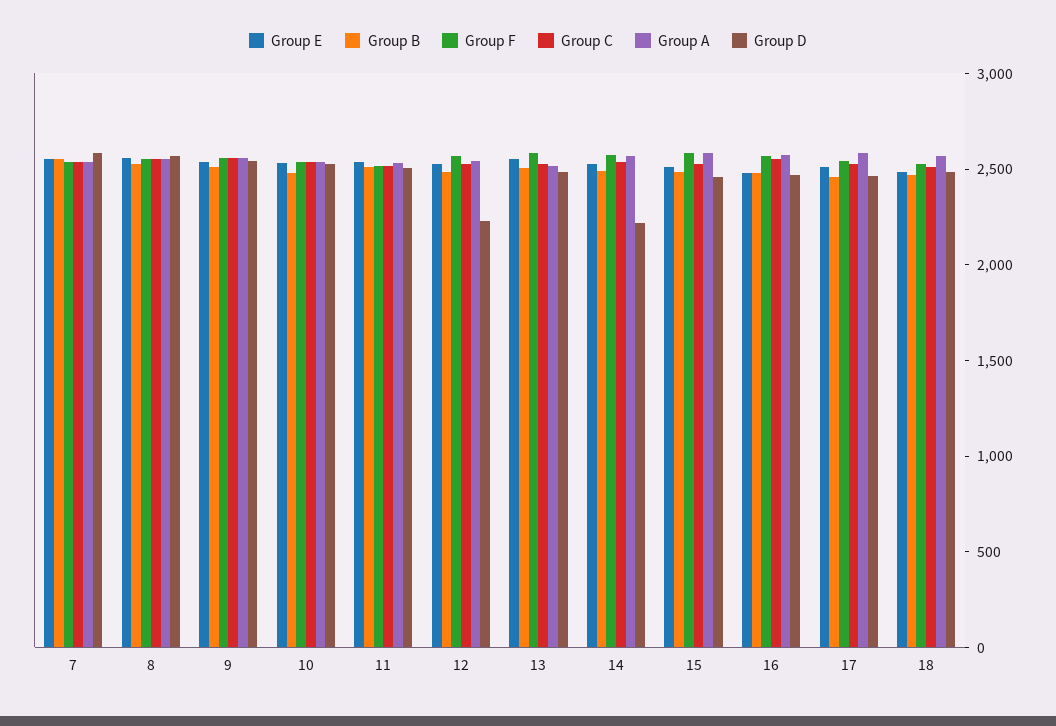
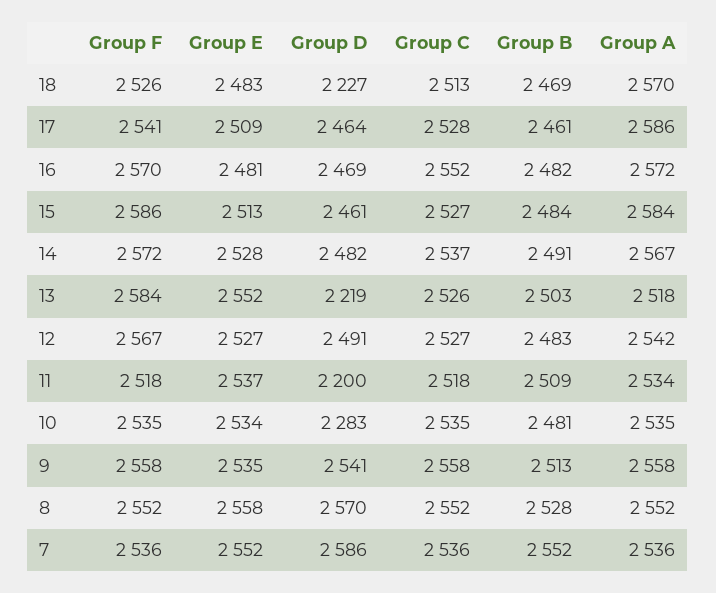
Group D, 10: 2500 -> 2283
Group D, 11: 2500 -> 2200
Group D, 12: 2200 -> 2491
Group D, 13: 2500 -> 2219
Group D, 14: 2200 -> 2482
Group D, 18: 2500 -> 2227

